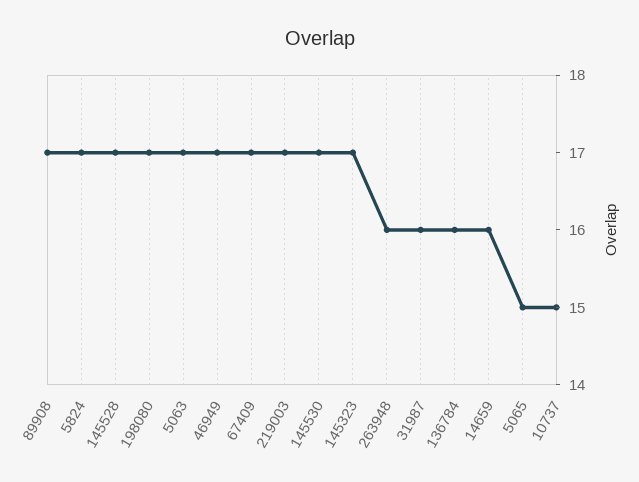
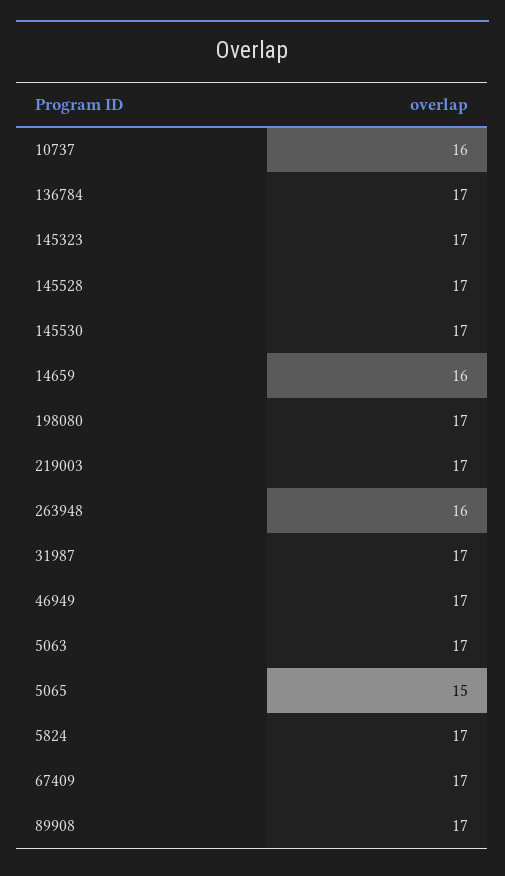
31987: 16 -> 17
136784: 16 -> 17
10737: 15 -> 16

